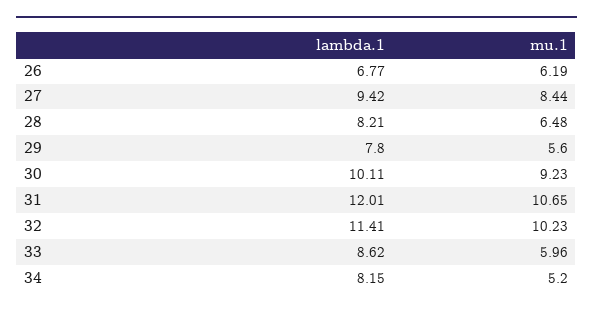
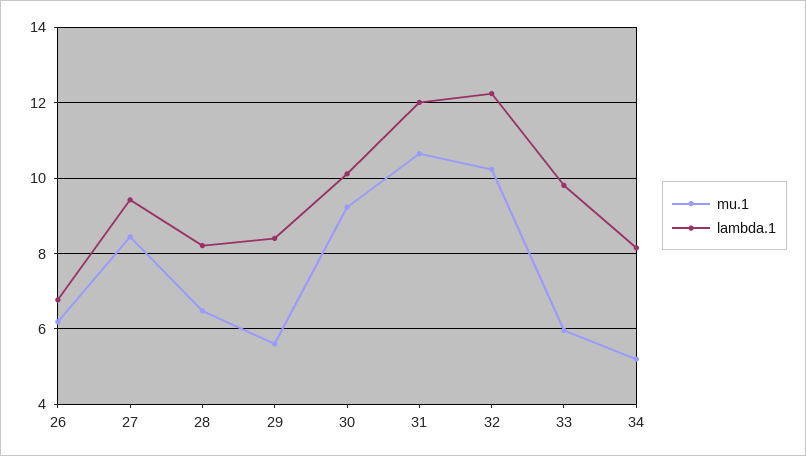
lambda.1, 29: 7.8 -> 8.4
lambda.1, 32: 11.41 -> 12.2
lambda.1, 33: 8.62 -> 9.8

